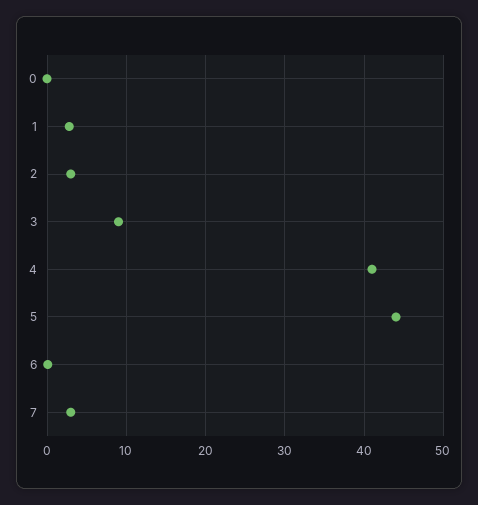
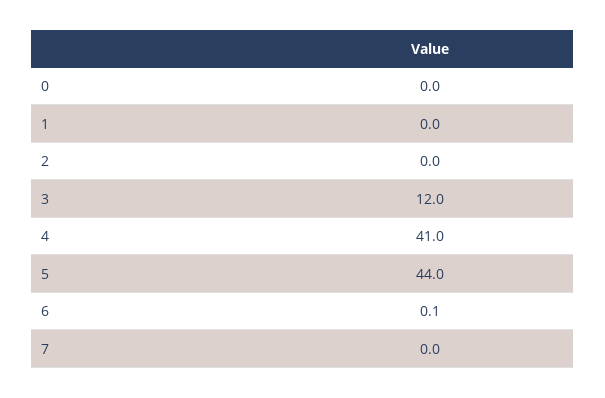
1: 3 -> 0
2: 3 -> 0
3: 9 -> 12
7: 3 -> 0

